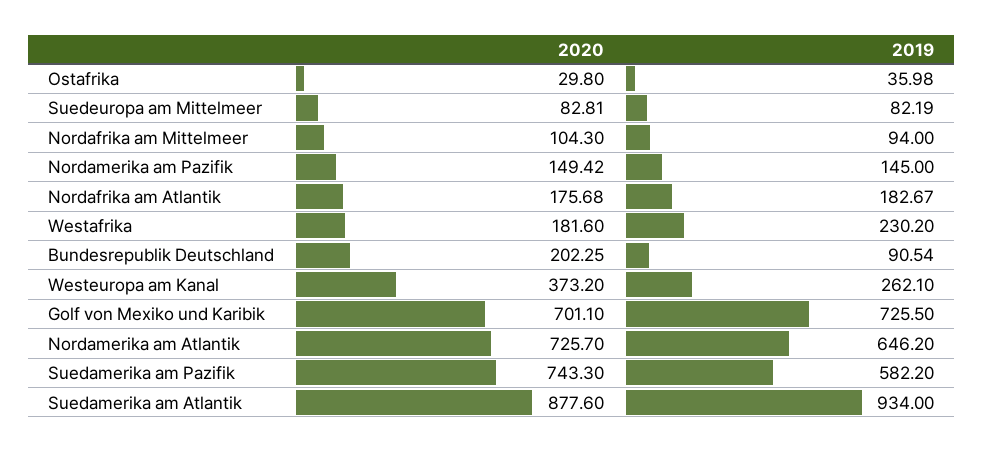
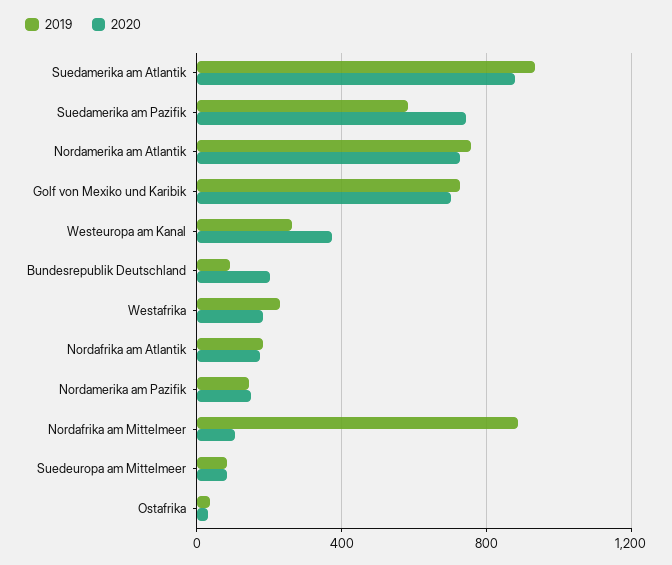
2019, Nordafrika am Mittelmeer: 94 -> 900
2019, Nordamerika am Atlantik: 646.2 -> 750

